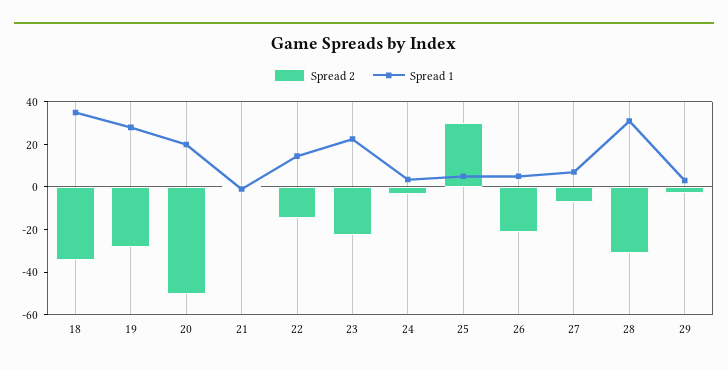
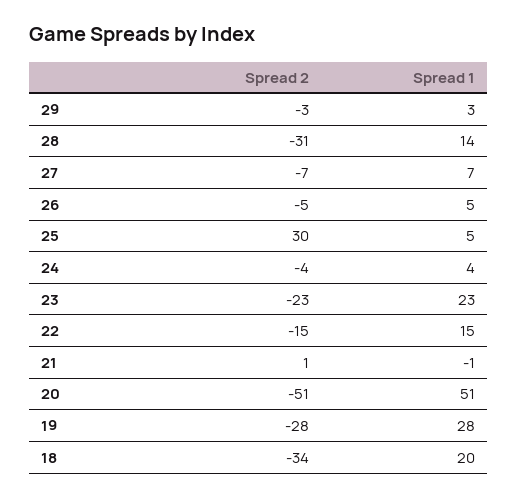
Spread 1, 18: 35 -> 20
Spread 1, 20: 20 -> 51
Spread 2, 26: -20 -> -5
Spread 1, 28: 30 -> 14

